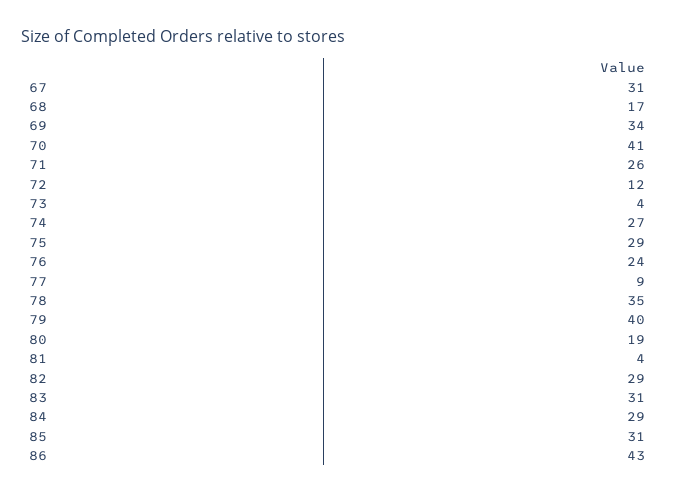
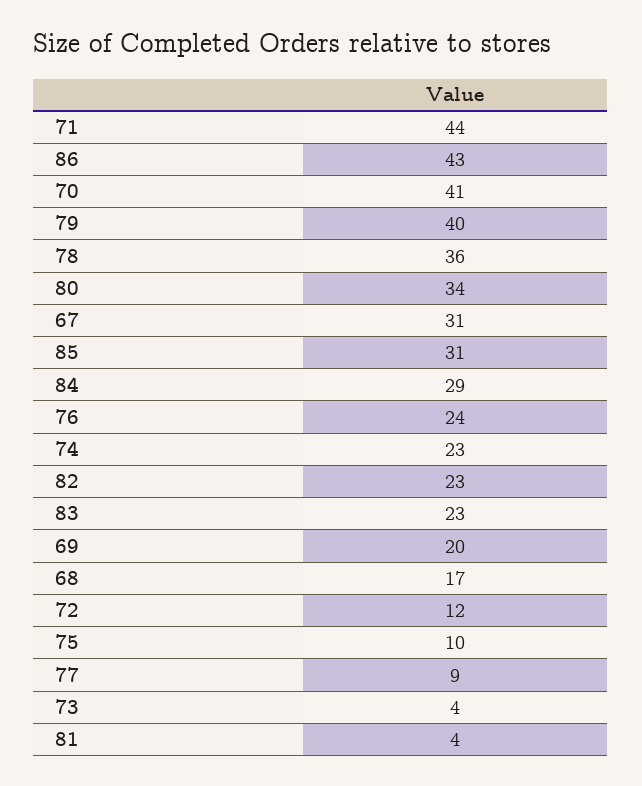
69: 34 -> 20
71: 26 -> 44
74: 27 -> 23
75: 29 -> 10
78: 35 -> 36
80: 19 -> 34
82: 29 -> 23
83: 31 -> 23

